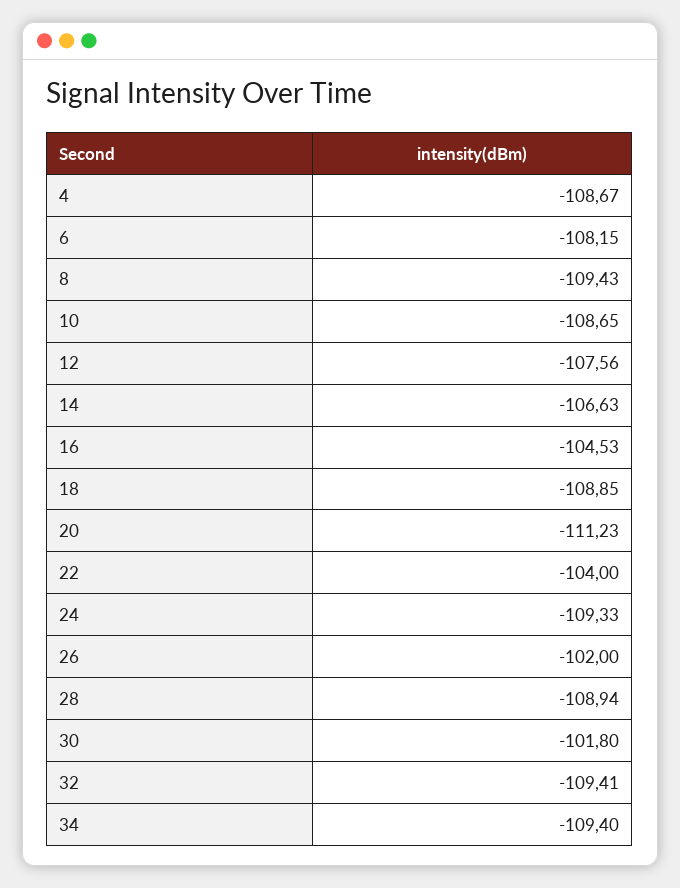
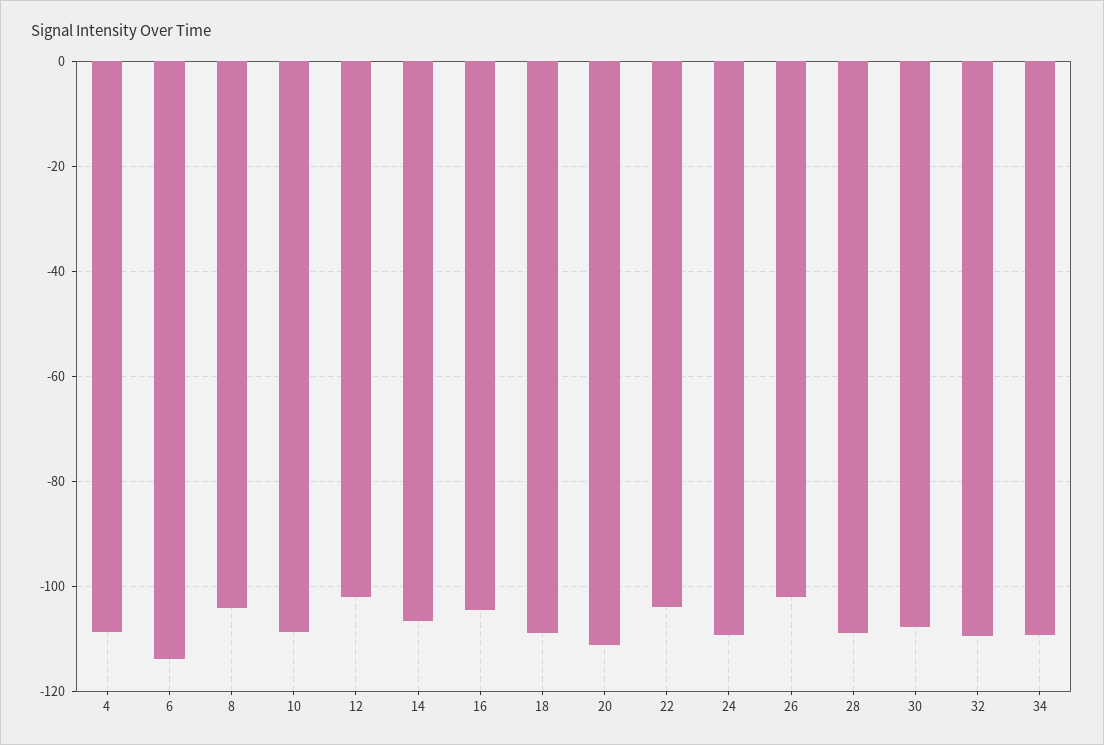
6: -108.15 -> -114
8: -109.43 -> -104
12: -107.56 -> -102
30: -101.8 -> -108

